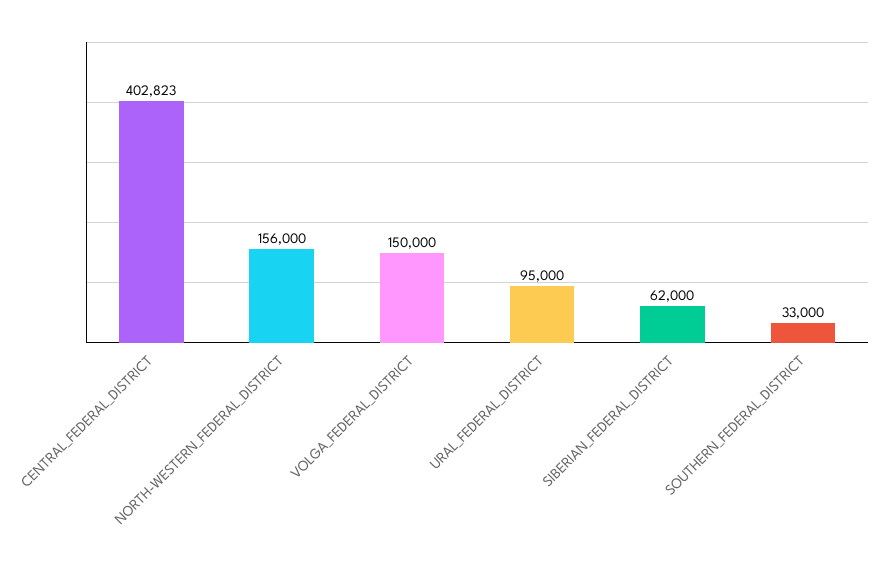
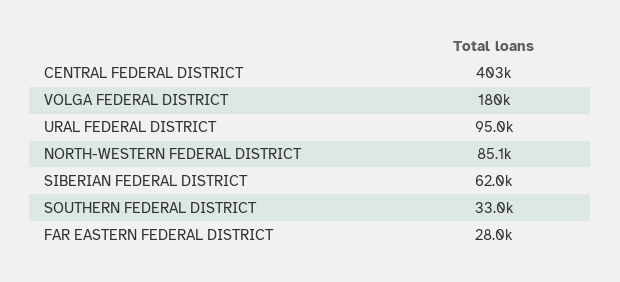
NORTH-WESTERN_FEDERAL_DISTRICT: 156000 -> 85100
VOLGA_FEDERAL_DISTRICT: 150000 -> 180000
FAR EASTERN FEDERAL DISTRICT: none -> 28000

